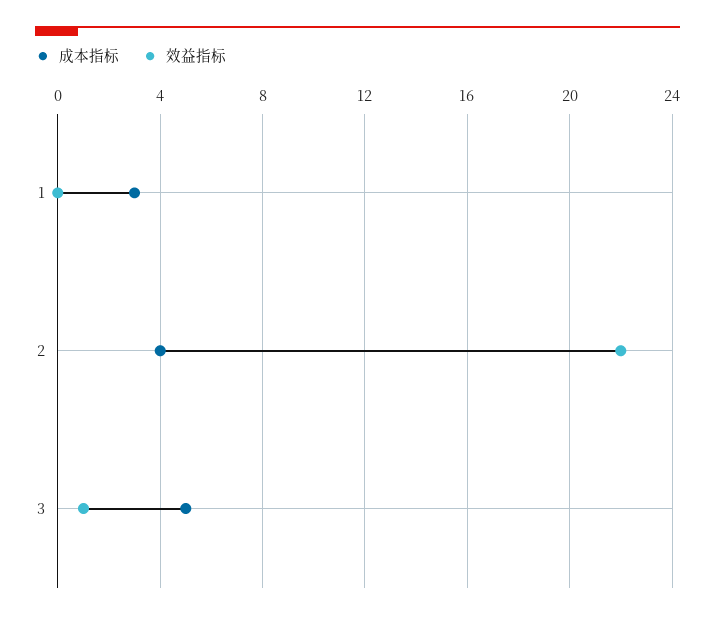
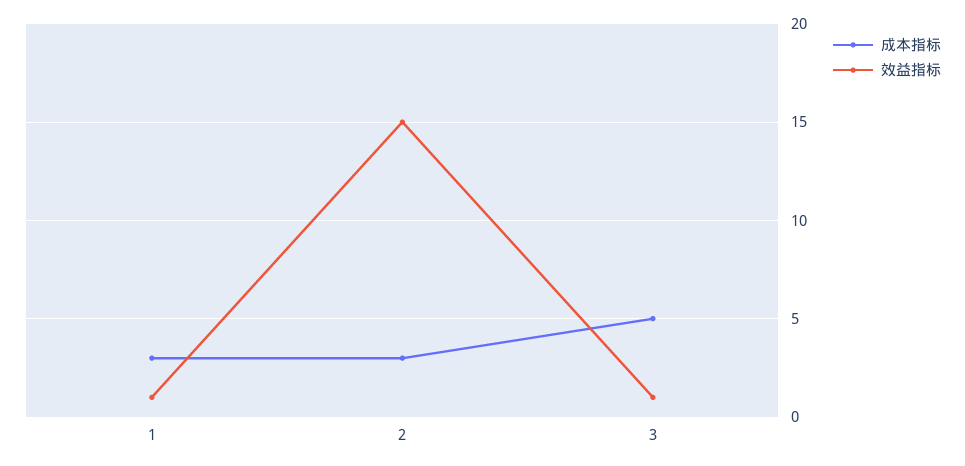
效益指标, 1: 0 -> 1
成本指标, 2: 4 -> 3
效益指标, 2: 22 -> 15

